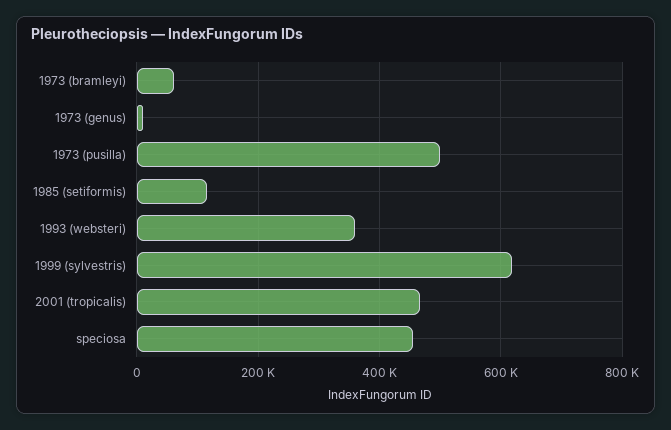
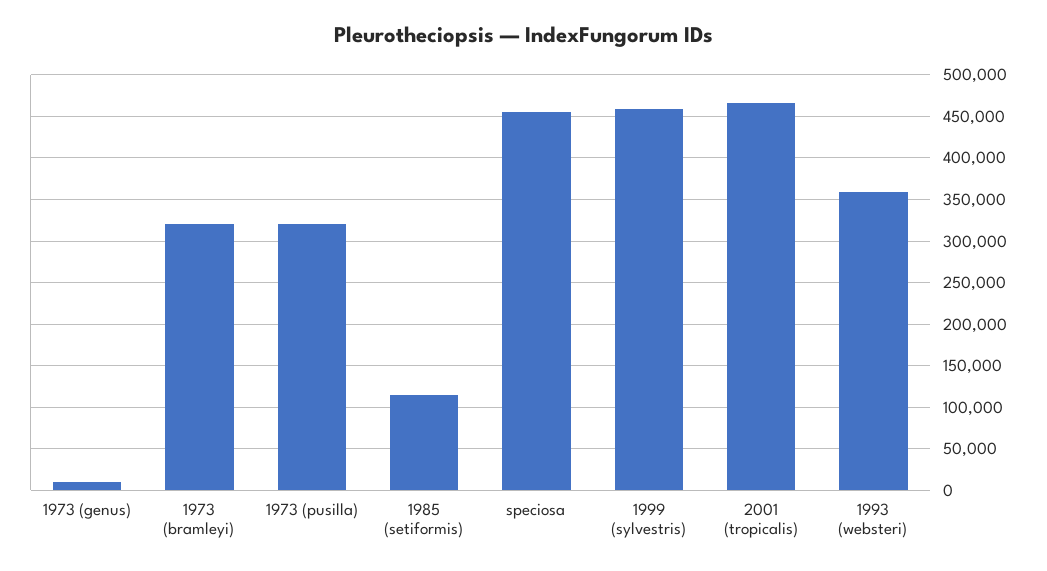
1973 (bramleyi): 60000 -> 320000
1973 (pusilla): 500000 -> 320000
1999 (sylvestris): 620000 -> 460000

